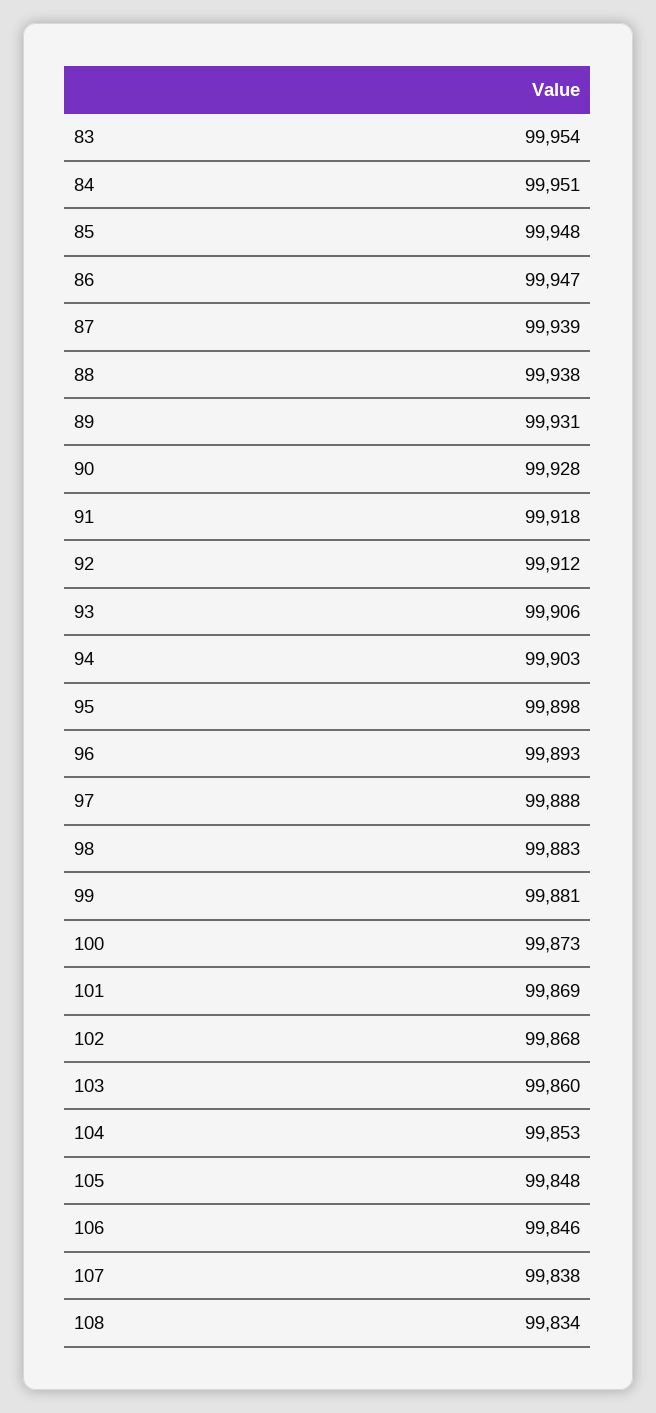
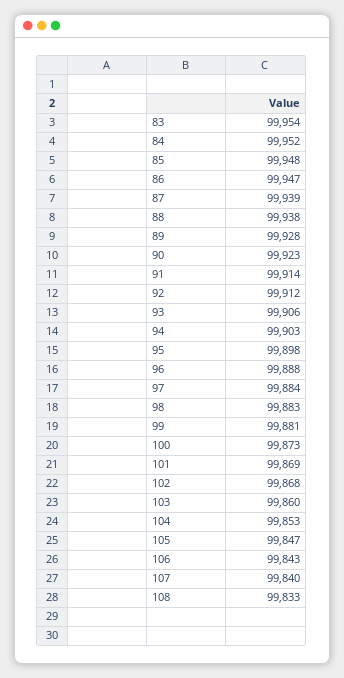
84: 99951 -> 99952
89: 99931 -> 99928
90: 99928 -> 99923
91: 99918 -> 99914
96: 99893 -> 99888
97: 99888 -> 99884
105: 99848 -> 99847
106: 99846 -> 99843
107: 99838 -> 99840
108: 99834 -> 99833

